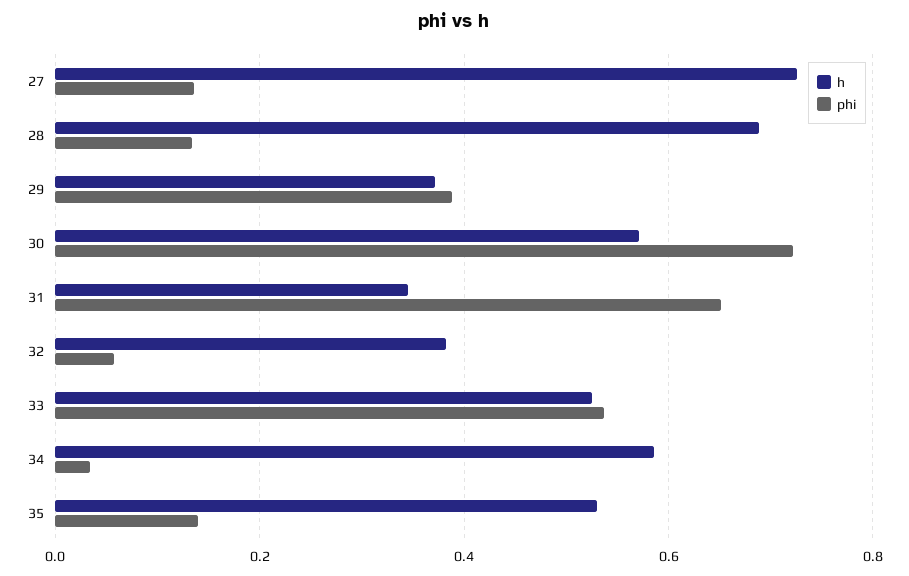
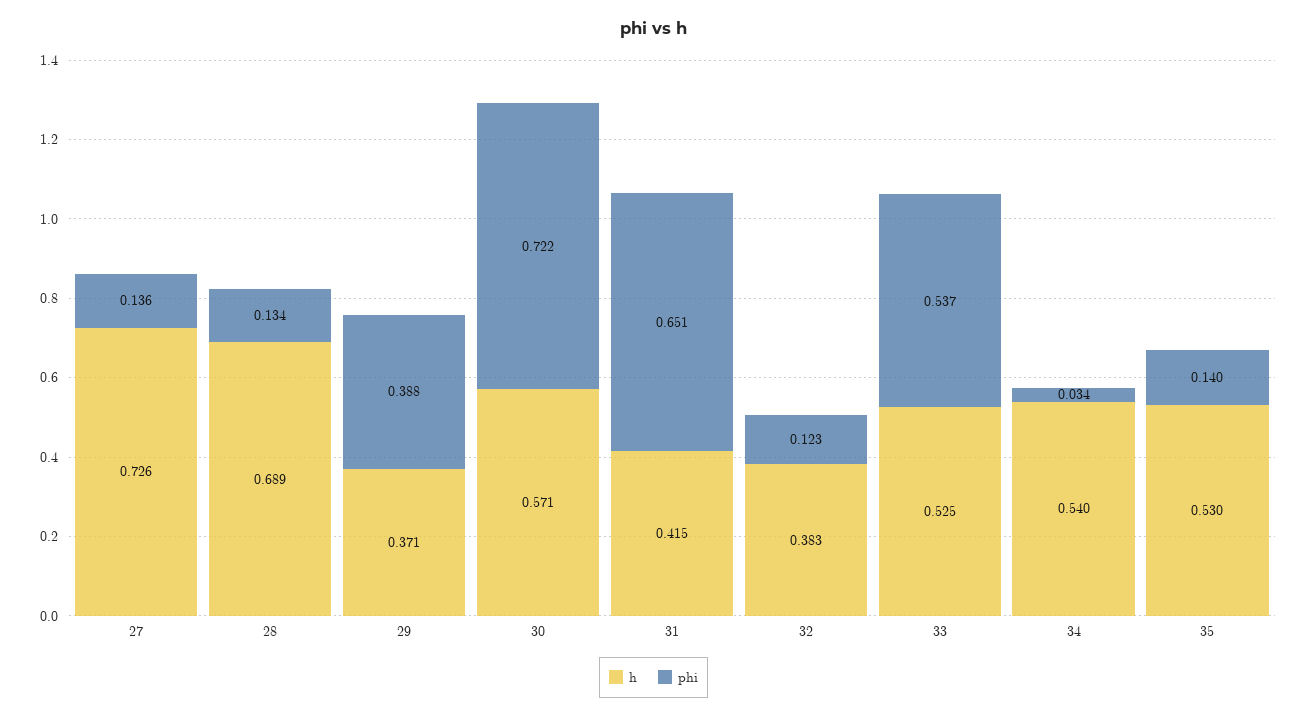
h, 31: 0.34 -> 0.415
phi, 32: 0.06 -> 0.123
h, 34: 0.58 -> 0.54

